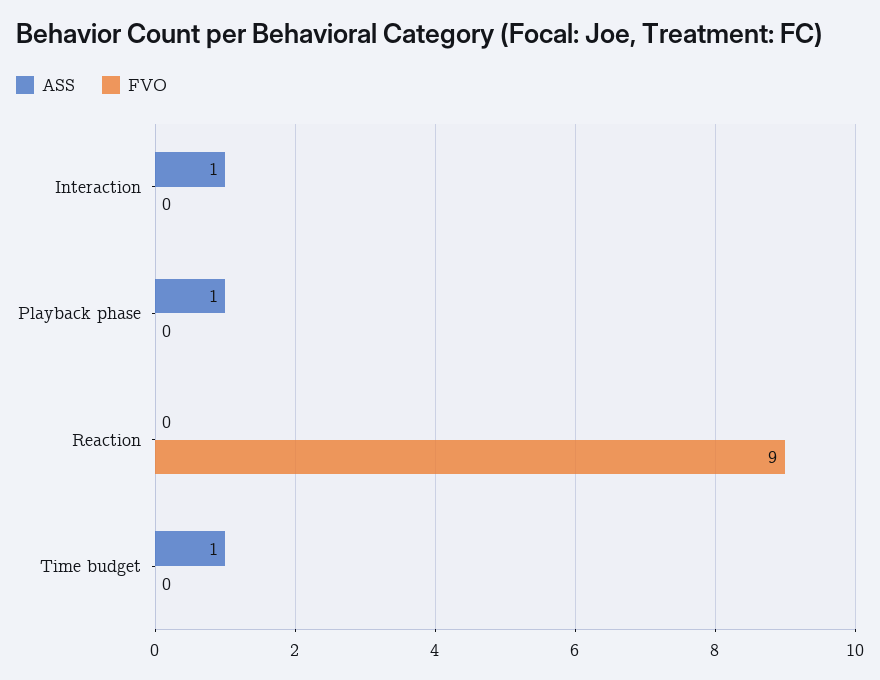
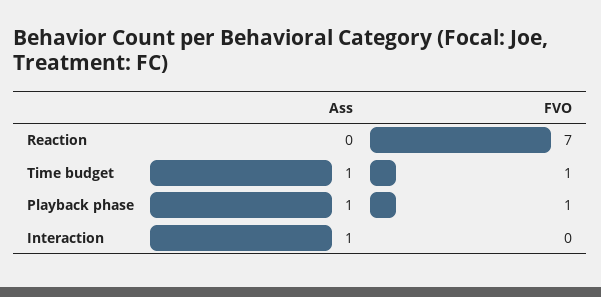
FVO, Playback phase: 0 -> 1
FVO, Reaction: 9 -> 7
FVO, Time budget: 0 -> 1

